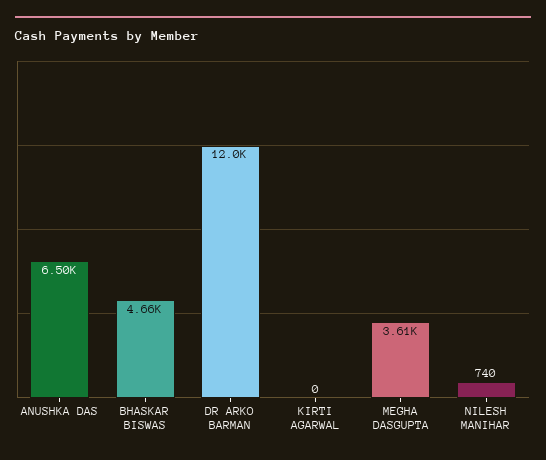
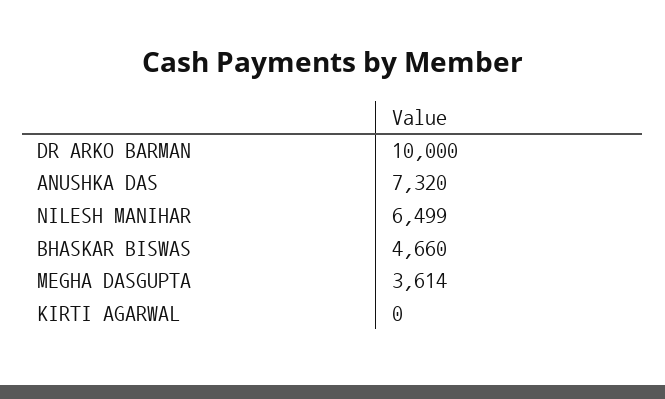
ANUSHKA DAS: 6500 -> 7320
DR ARKO BARMAN: 12000 -> 10000
NILESH MANIHAR: 740 -> 6499

